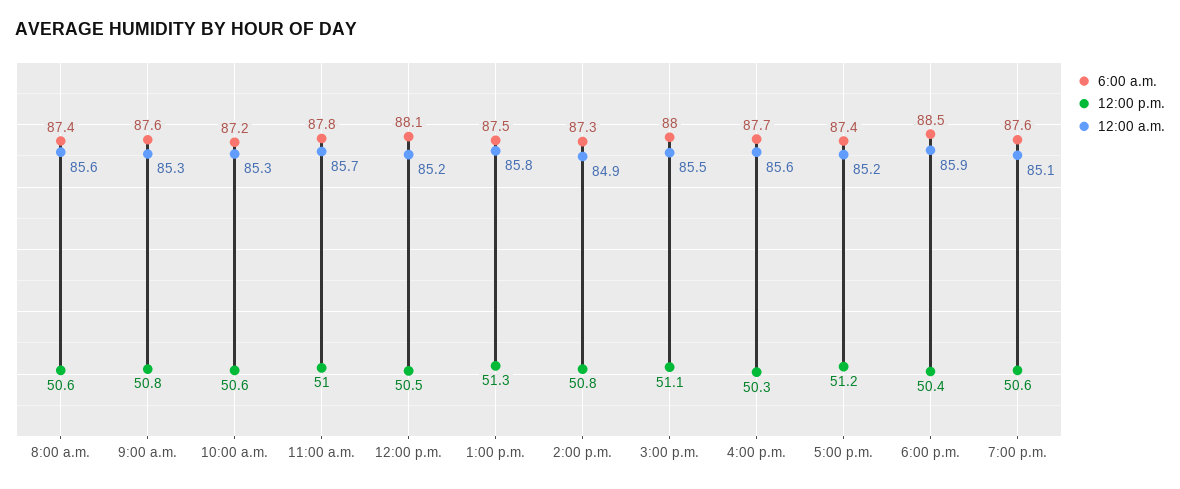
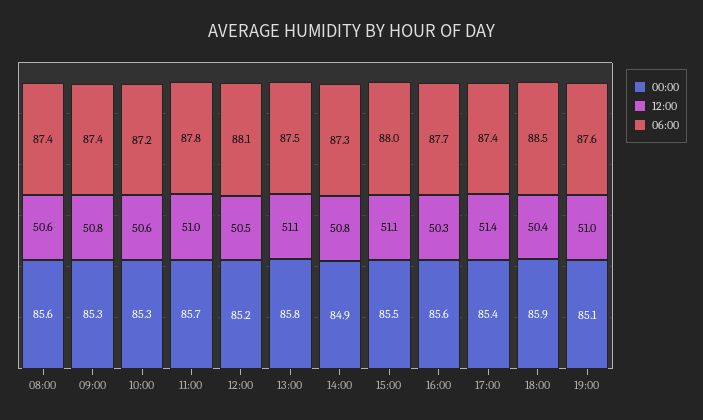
6:00 a.m., 9:00 a.m.: 87.6 -> 87.4
12:00 p.m., 1:00 p.m.: 51.3 -> 51.1
12:00 p.m., 5:00 p.m.: 51.2 -> 51.4
12:00 a.m., 5:00 p.m.: 85.2 -> 85.4
12:00 p.m., 7:00 p.m.: 50.6 -> 51

